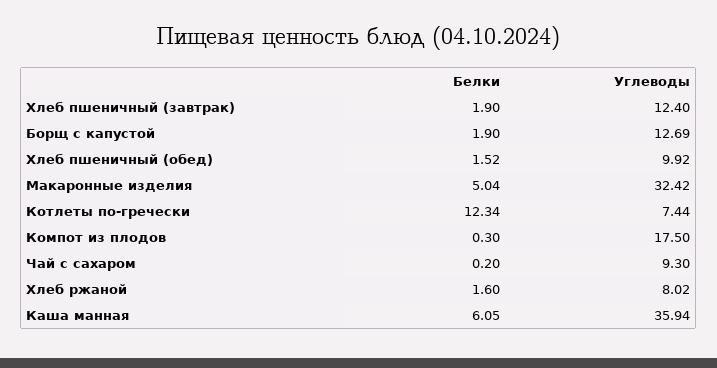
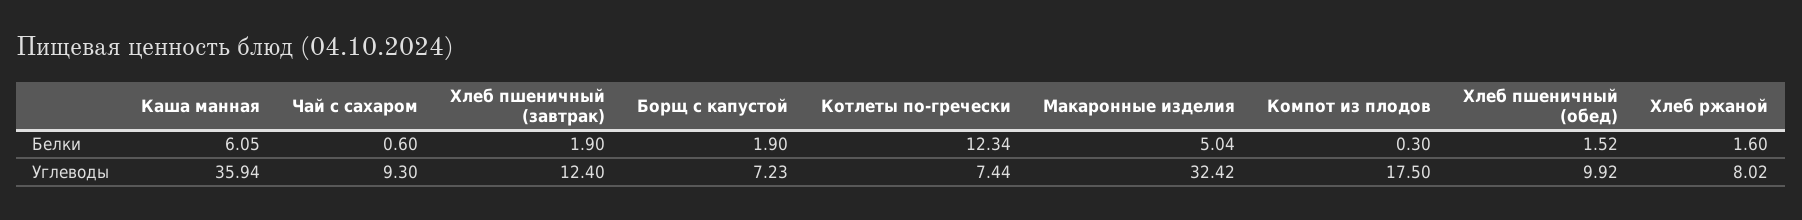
Углеводы, Борщ с капустой: 12.69 -> 7.23
Белки, Чай с сахаром: 0.2 -> 0.6

